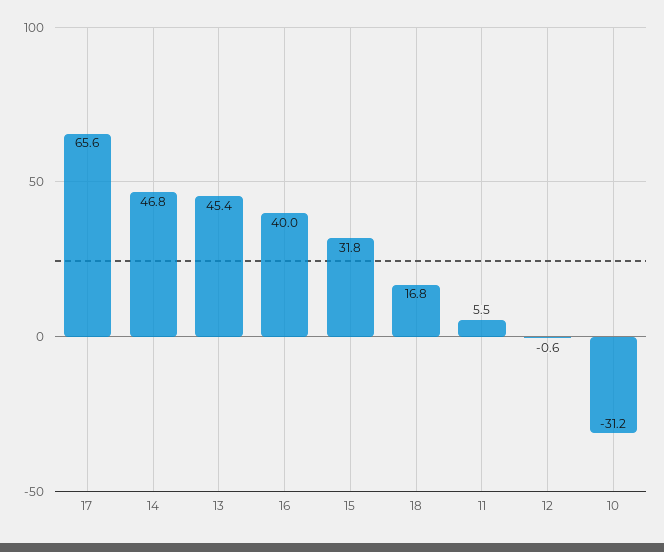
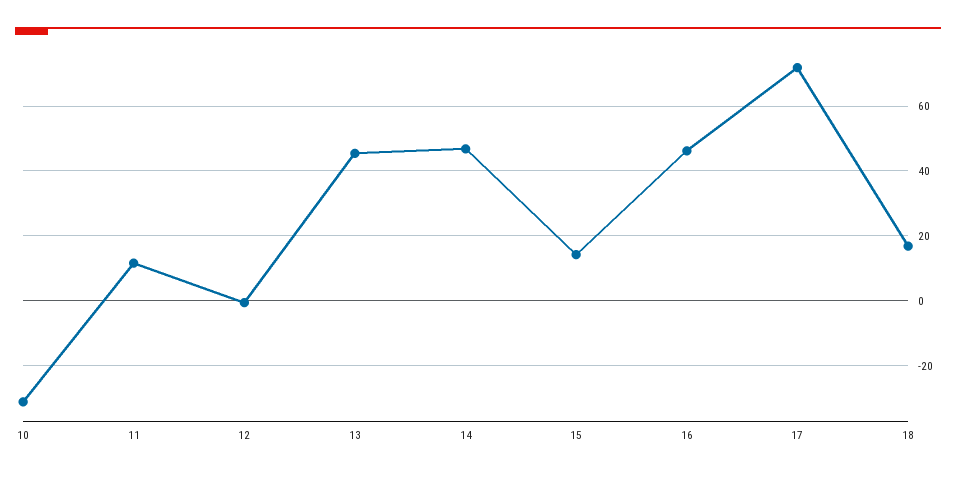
17: 65.6 -> 72
16: 40 -> 46
15: 31.8 -> 14
11: 5.5 -> 12

